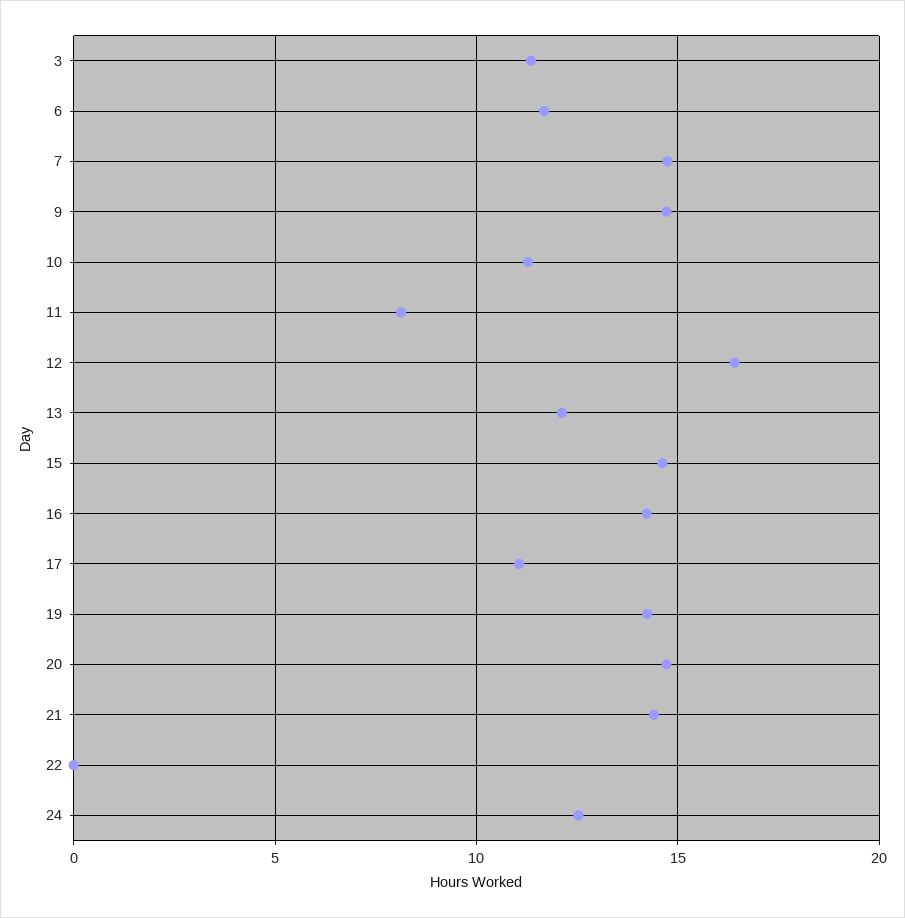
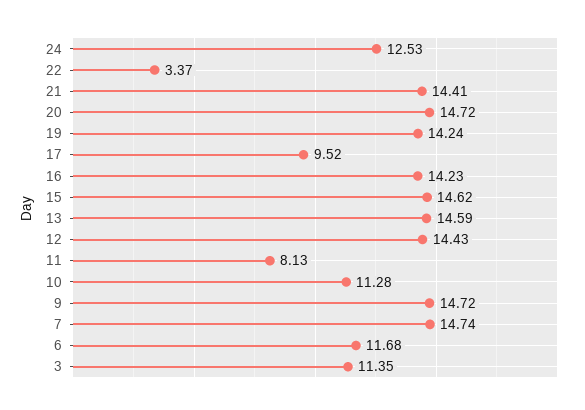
12: 16.5 -> 14.43
13: 12 -> 14.59
17: 11 -> 9.52
22: 0 -> 3.37

